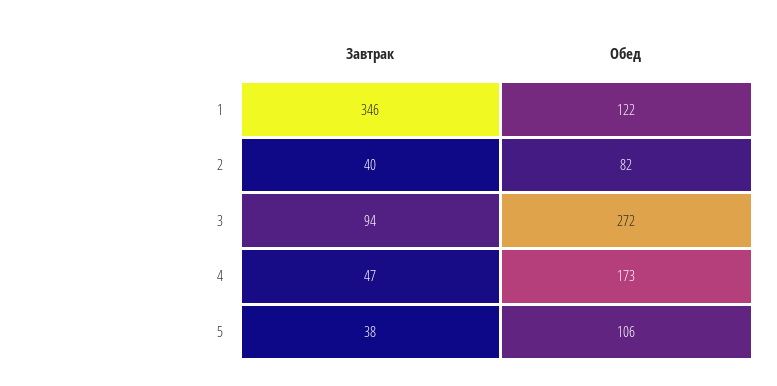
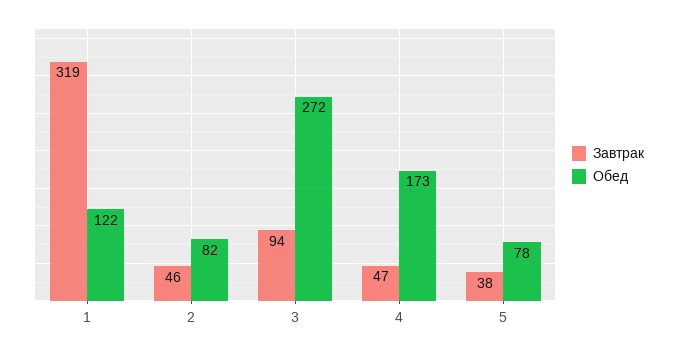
Завтрак, 1: 346 -> 319
Завтрак, 2: 40 -> 46
Обед, 5: 106 -> 78

